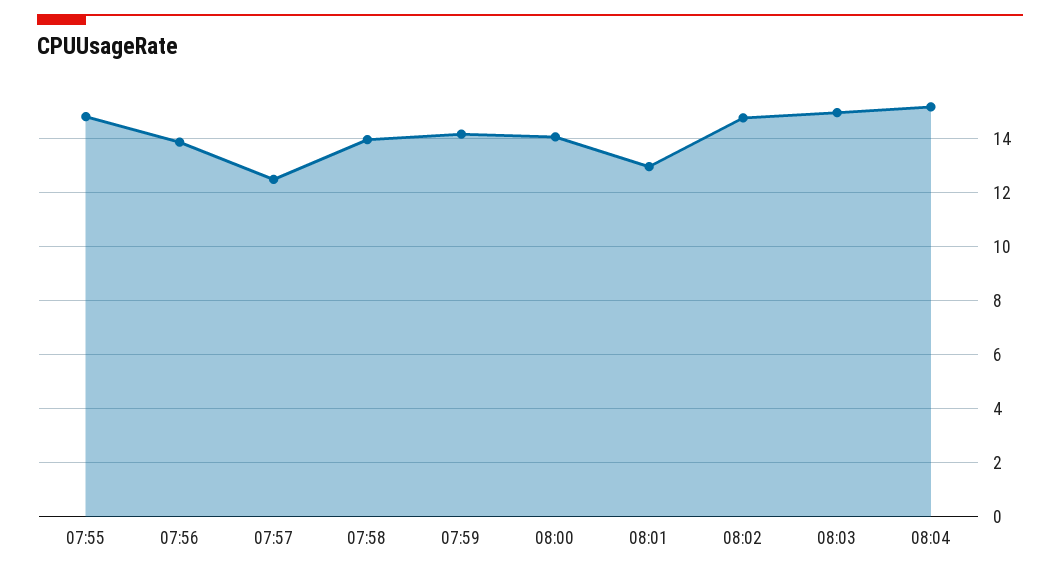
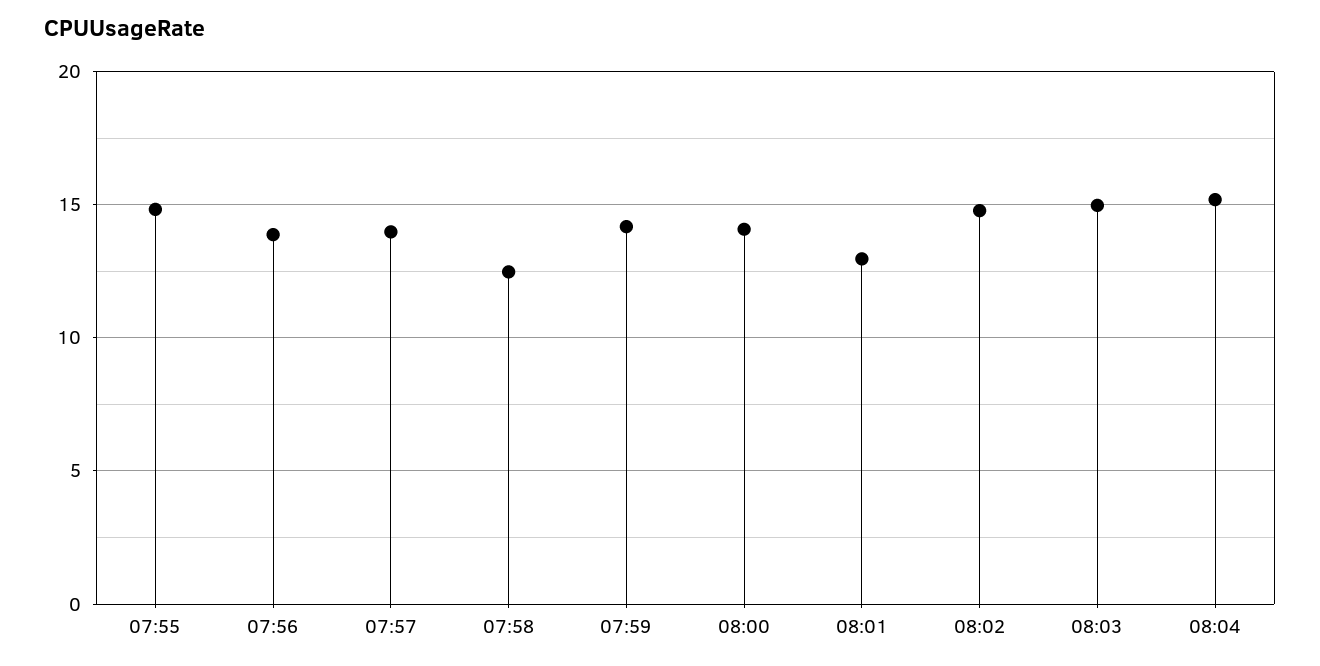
07:57: 12.5 -> 14
07:58: 14 -> 12.5

